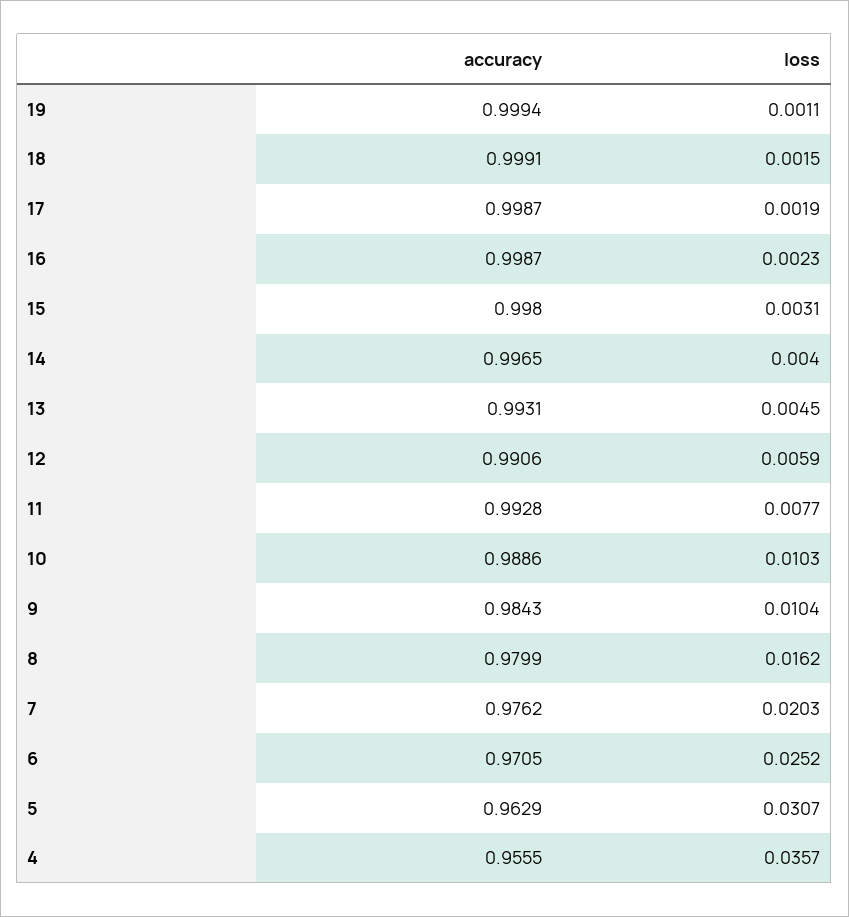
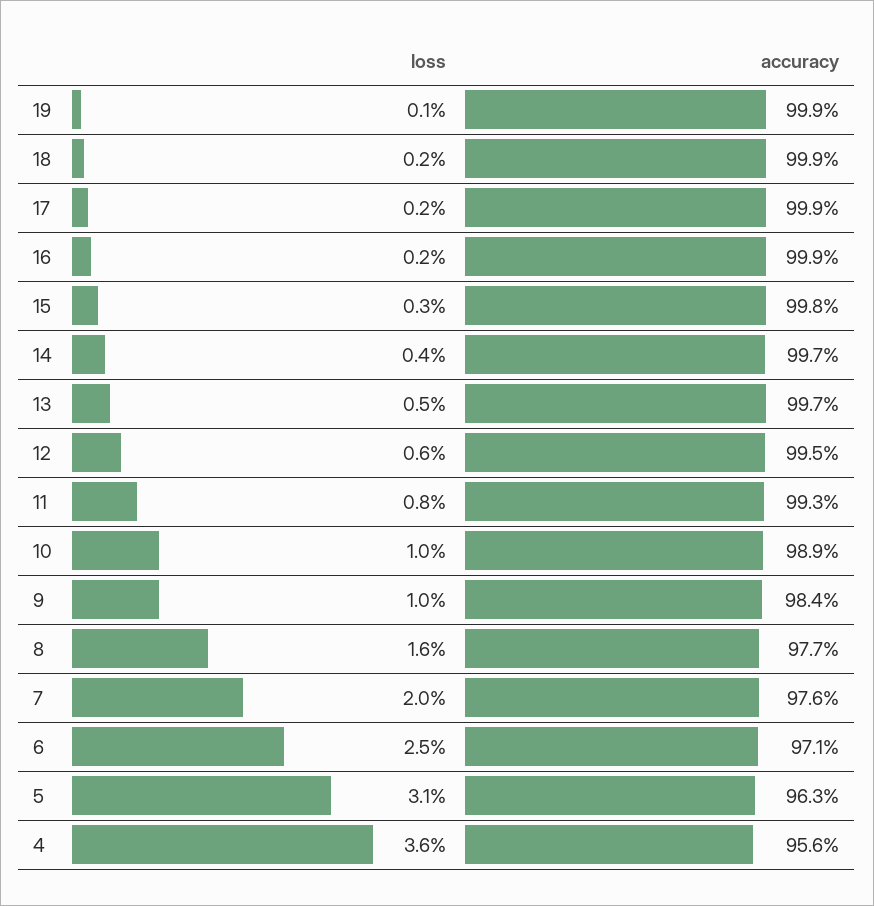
accuracy, 13: 0.9931 -> 0.997
accuracy, 12: 0.9906 -> 0.995
accuracy, 8: 0.9799 -> 0.977

